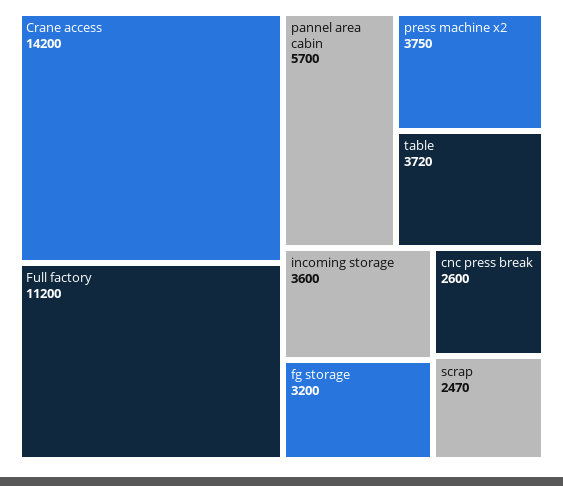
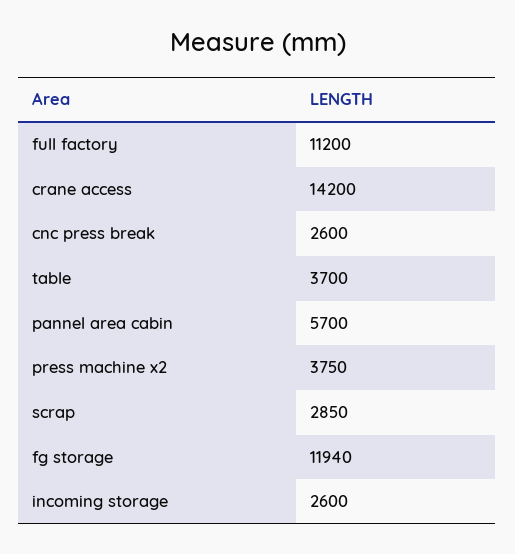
table: 3720 -> 3700
incoming storage: 3600 -> 2600
fg storage: 3200 -> 11940
scrap: 2470 -> 2850

